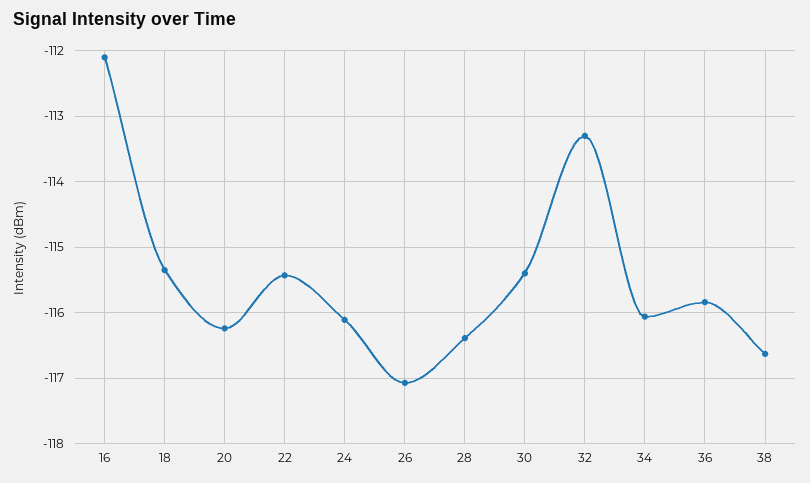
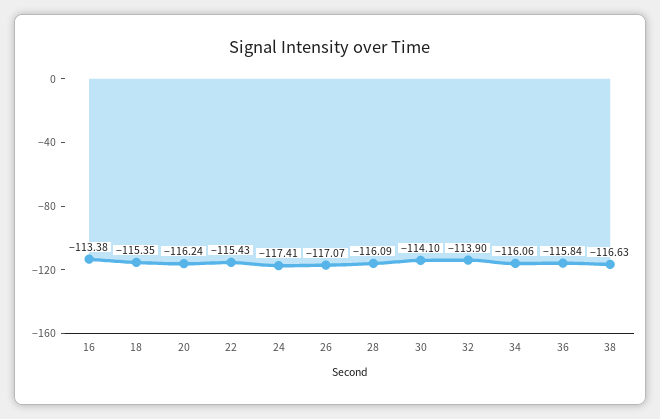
16: -112.1 -> -113.38
24: -116.1 -> -117.41
28: -116.4 -> -116.09
30: -115.4 -> -114.1
32: -113.3 -> -113.9

